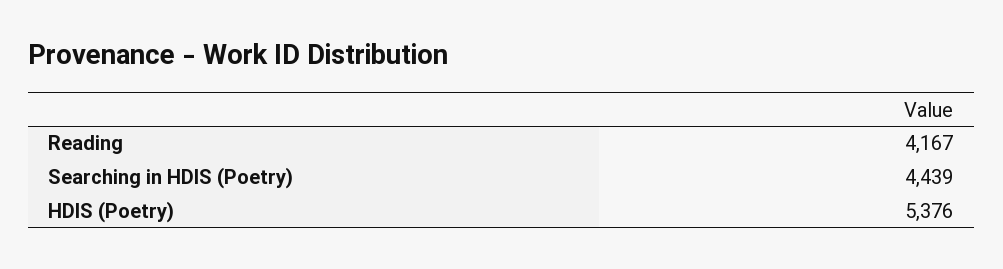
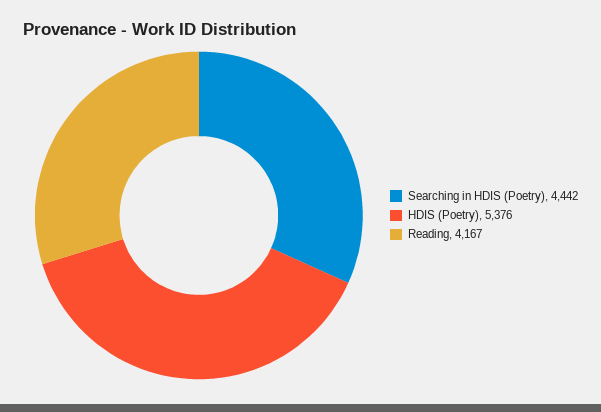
Searching in HDIS (Poetry): 4439 -> 4442

